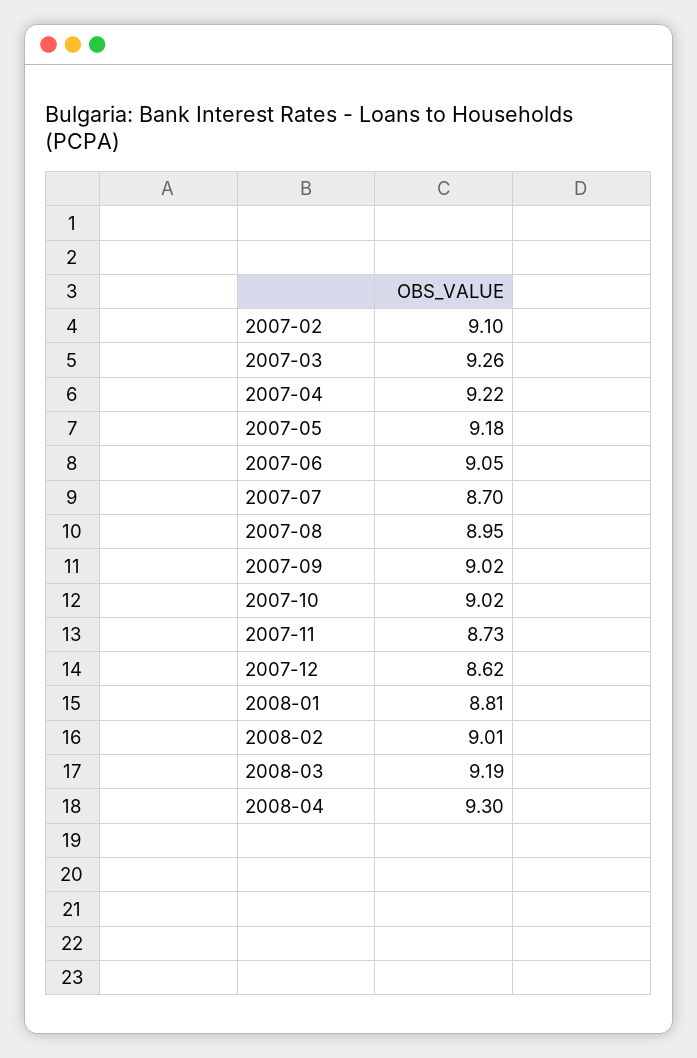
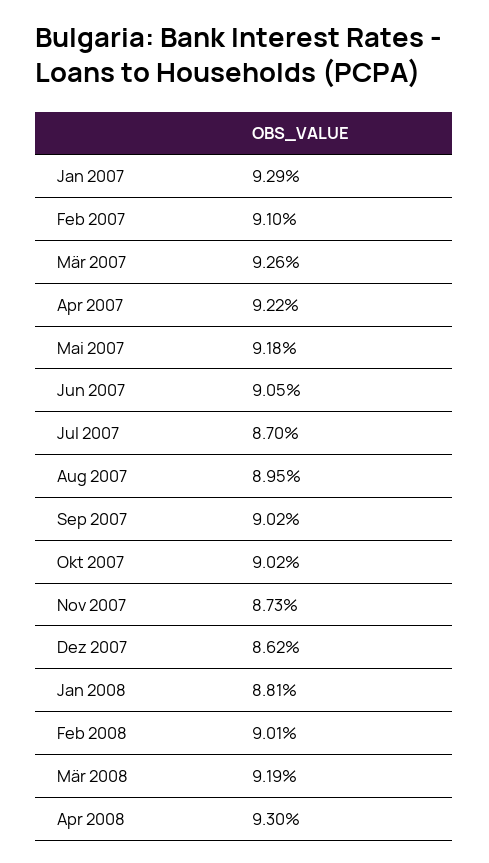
Jan 2007: none -> 9.29

